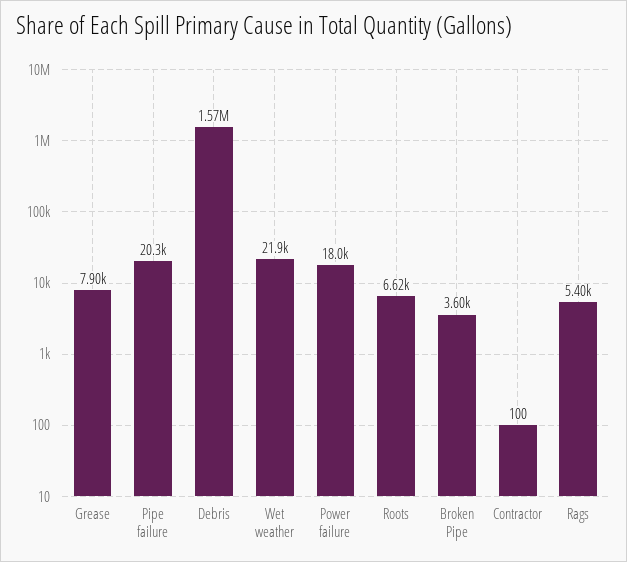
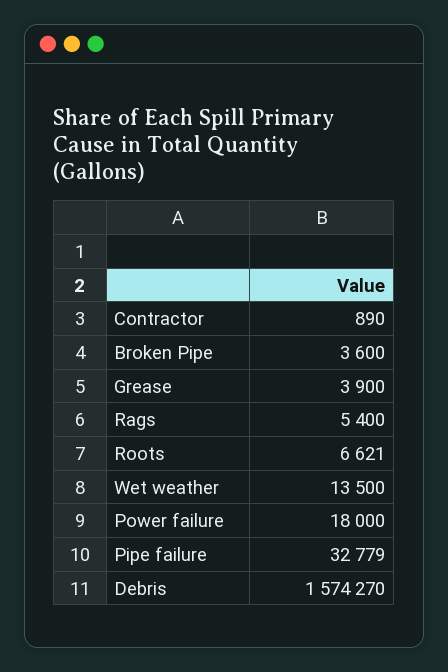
Grease: 7900 -> 3900
Pipe failure: 20300 -> 32779
Wet weather: 21900 -> 13500
Contractor: 100 -> 890

